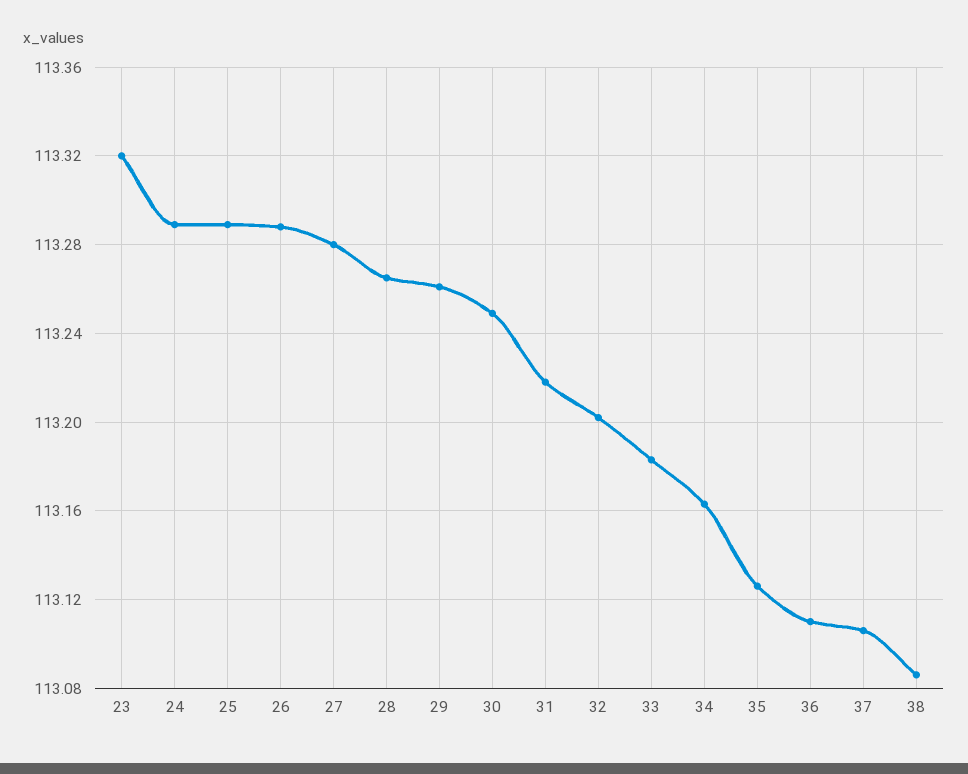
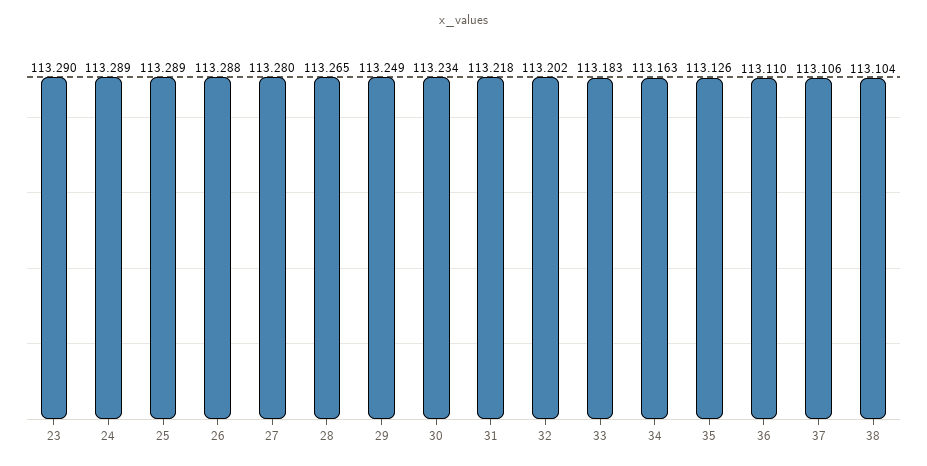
23: 113.32 -> 113.29
29: 113.26 -> 113.249
30: 113.25 -> 113.234
38: 113.085 -> 113.104

